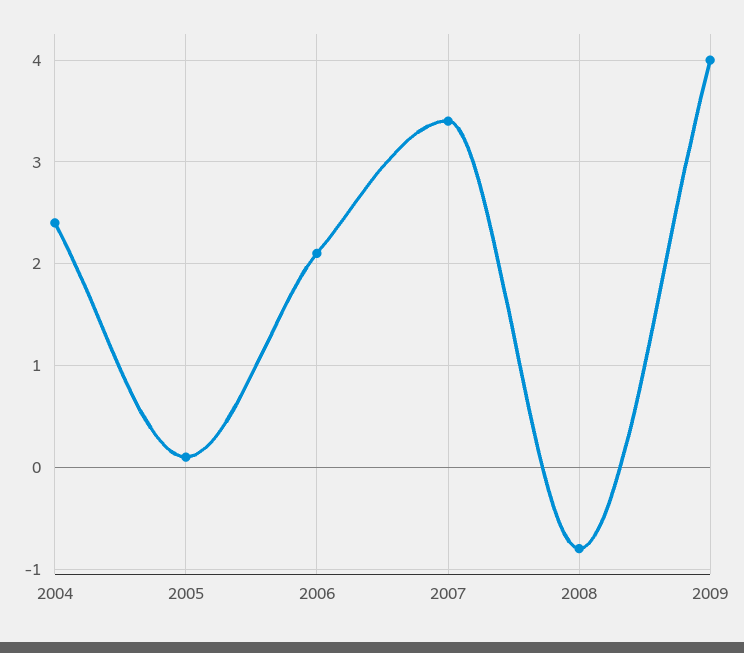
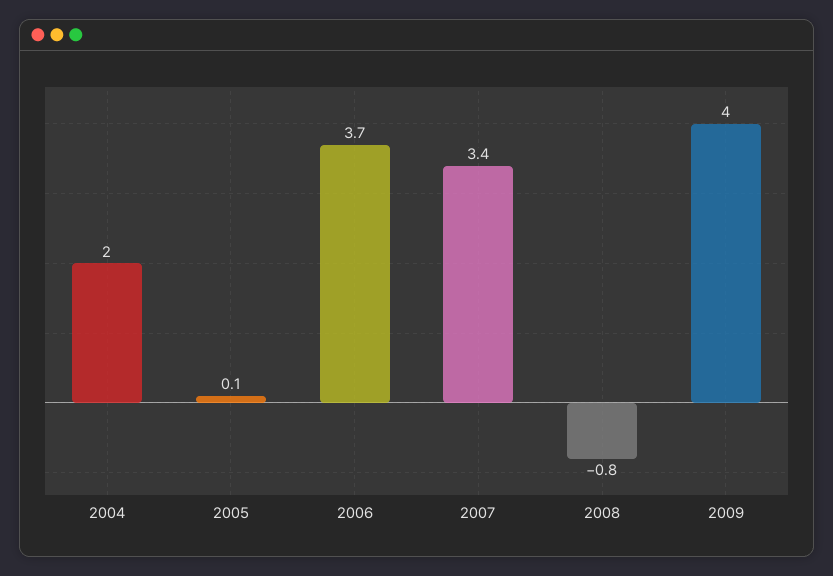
2004: 2.4 -> 2
2006: 2.1 -> 3.7

